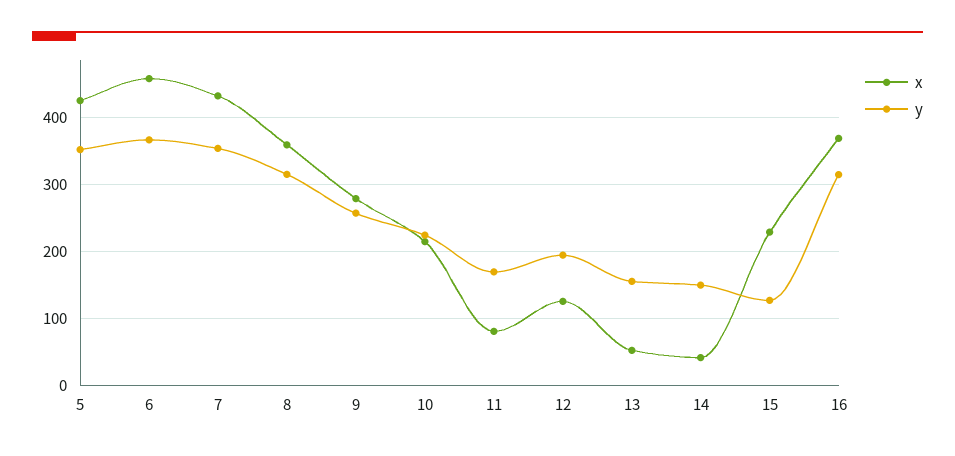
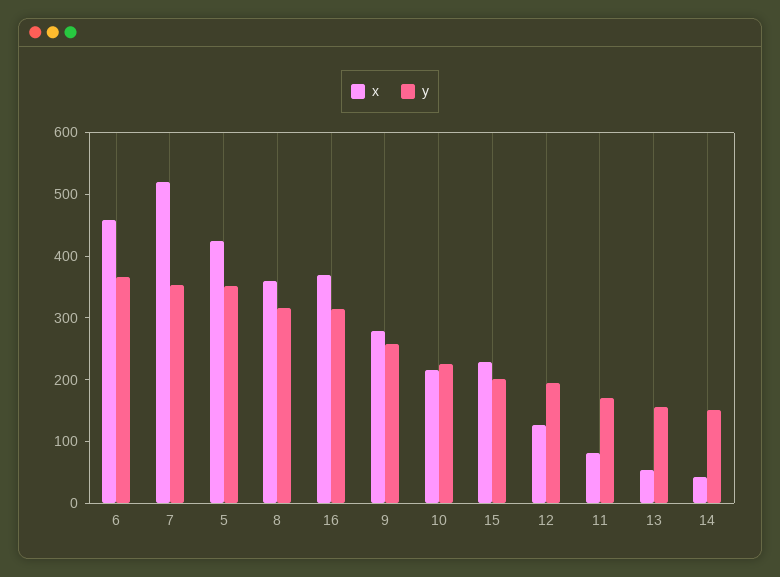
x, 7: 430 -> 520
y, 15: 130 -> 200

